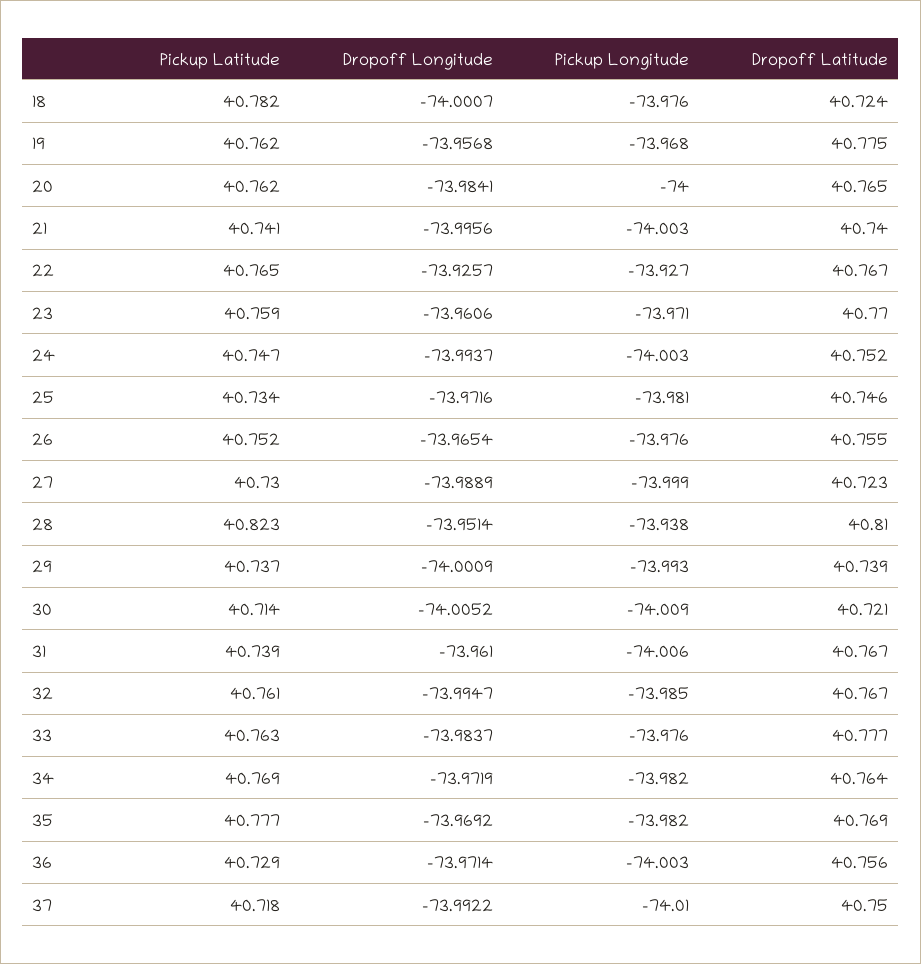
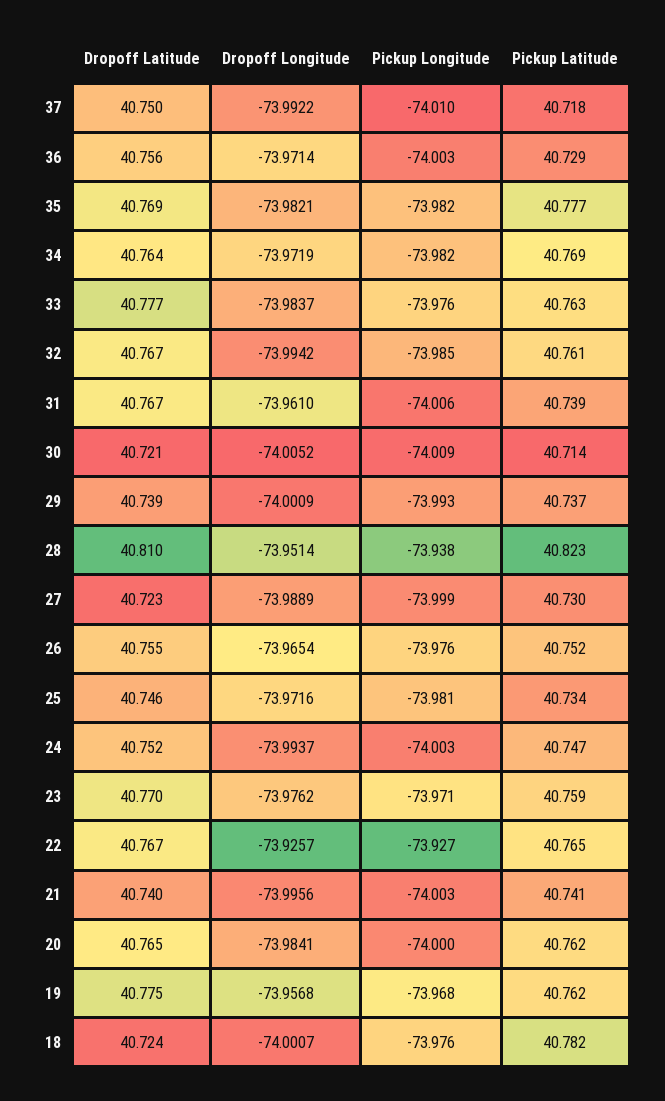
Dropoff Longitude, 23: -73.9606 -> -73.9762
Dropoff Longitude, 32: -73.9947 -> -73.9942
Dropoff Longitude, 35: -73.9692 -> -73.9821

